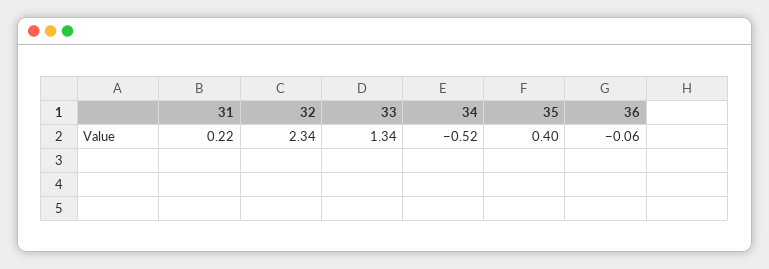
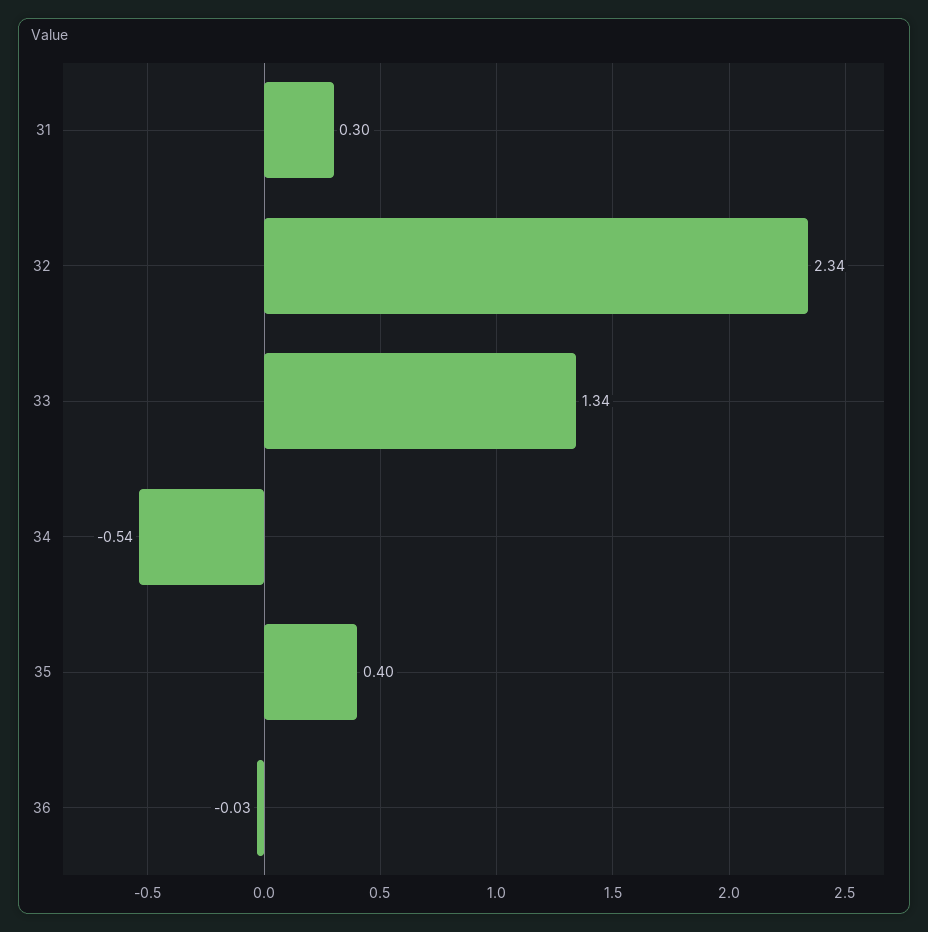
31: 0.22 -> 0.3
34: -0.52 -> -0.54
36: -0.06 -> -0.03

